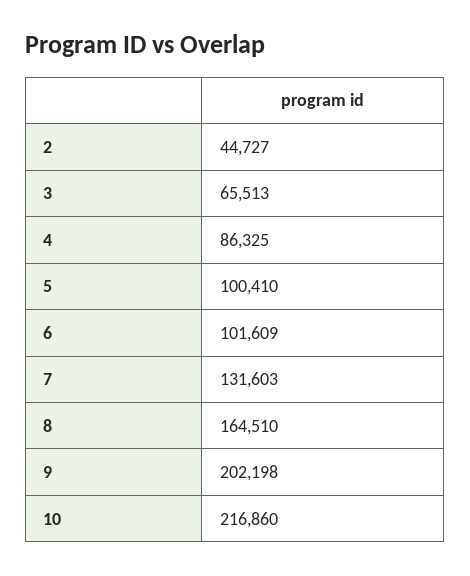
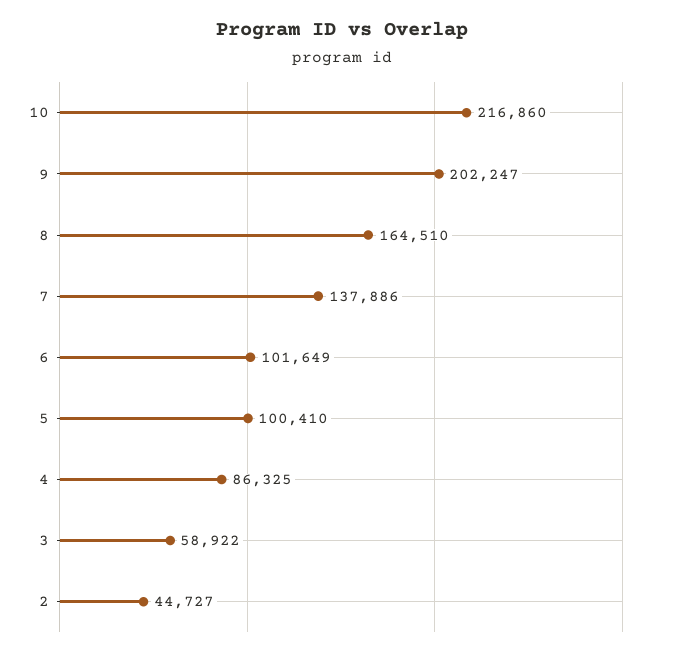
3: 65513 -> 58922
6: 101609 -> 101649
7: 131603 -> 137886
9: 202198 -> 202247

